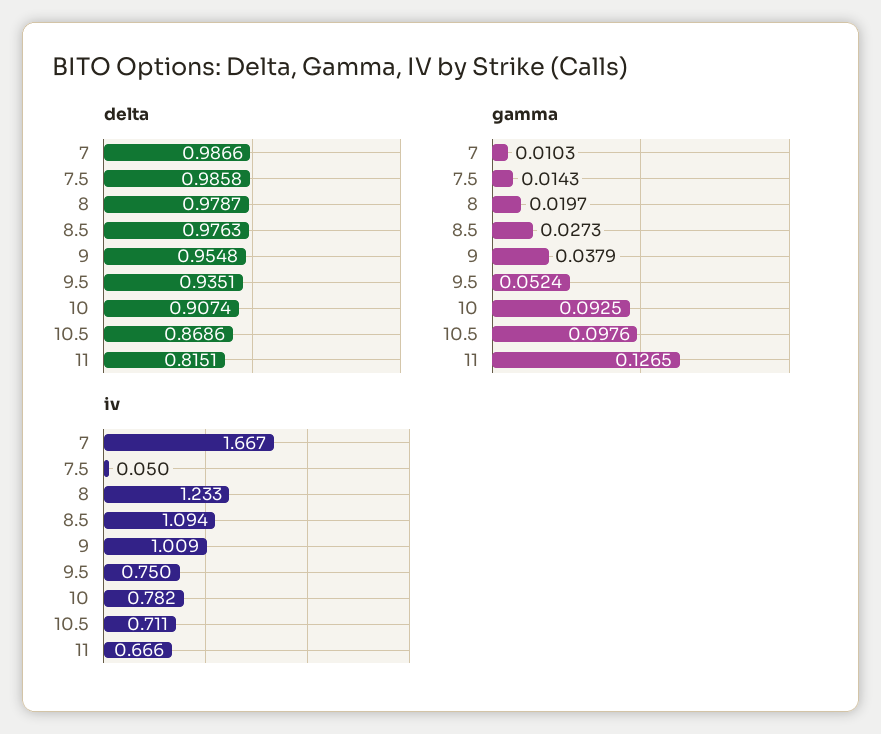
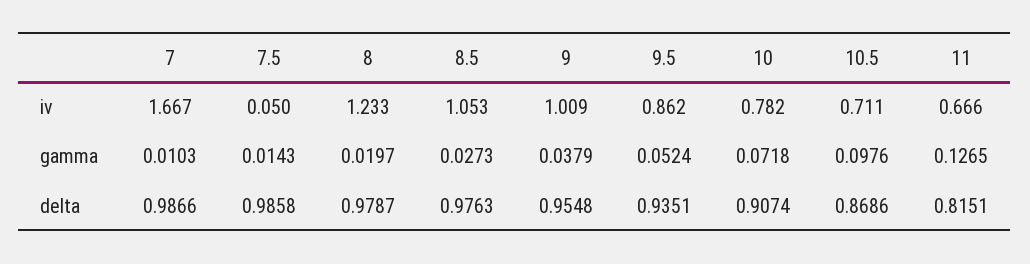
gamma, 10: 0.0925 -> 0.0718
iv, 8.5: 1.094 -> 1.053
iv, 9.5: 0.75 -> 0.862

